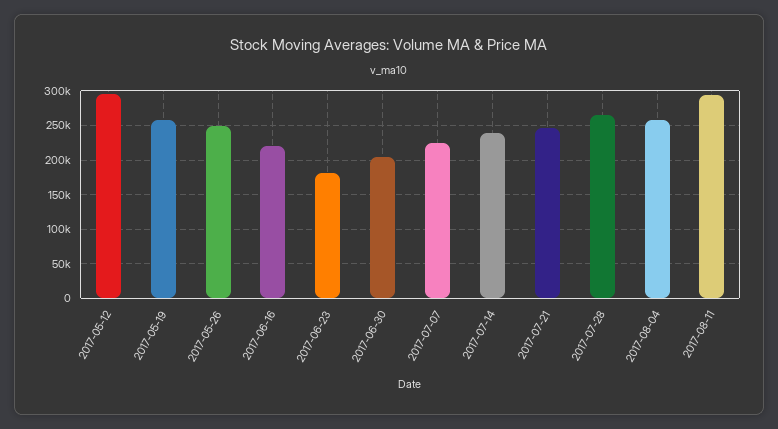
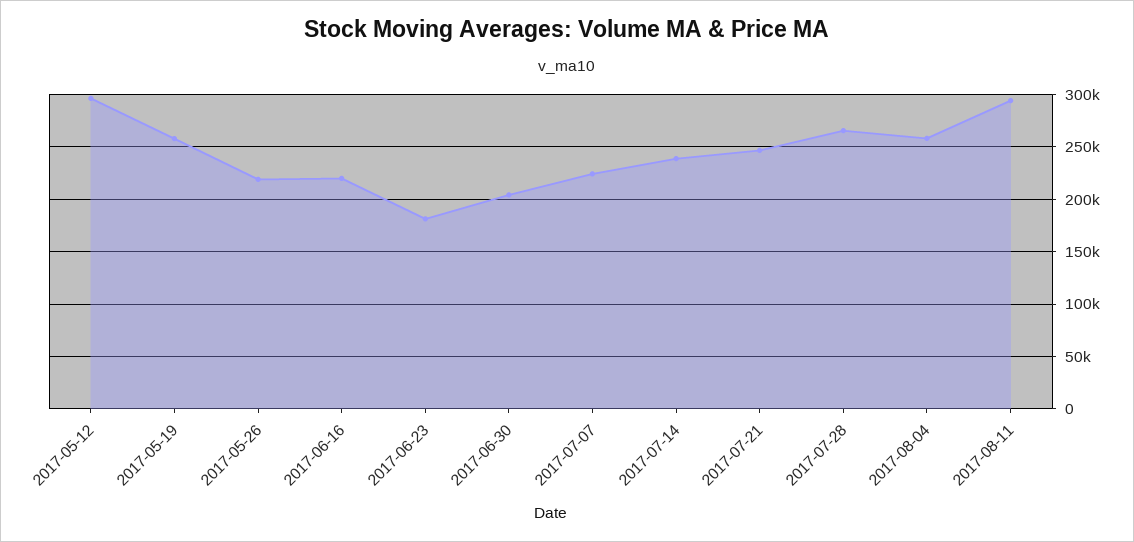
2017-05-26: 250000 -> 220000

